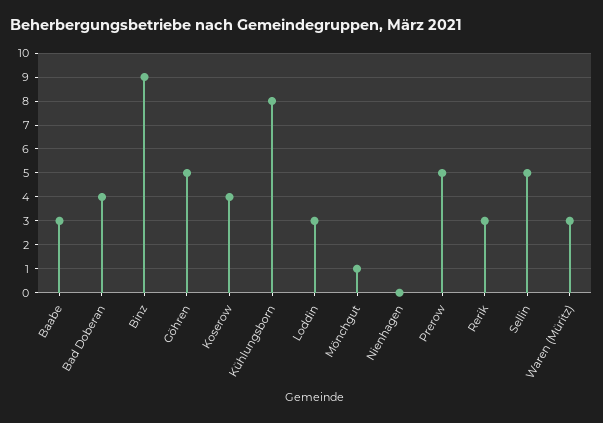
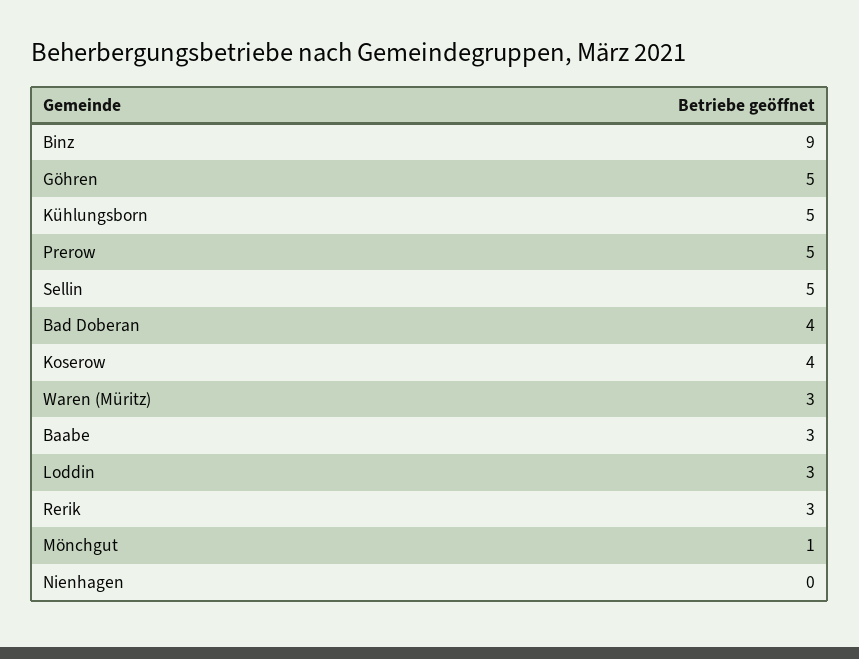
Kühlungsborn: 8 -> 5

